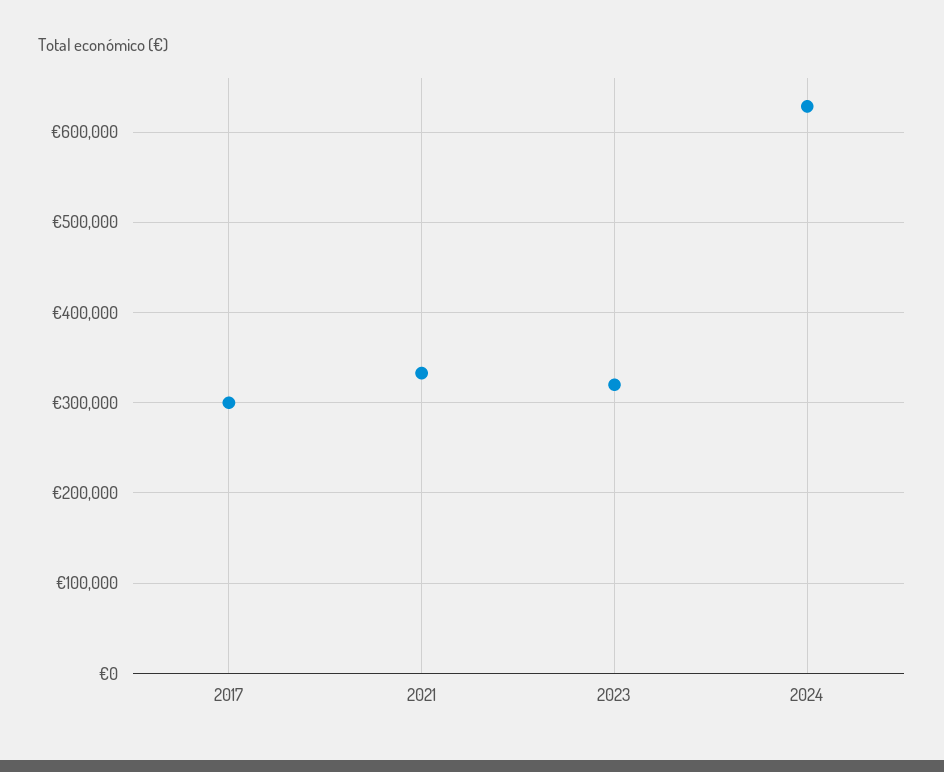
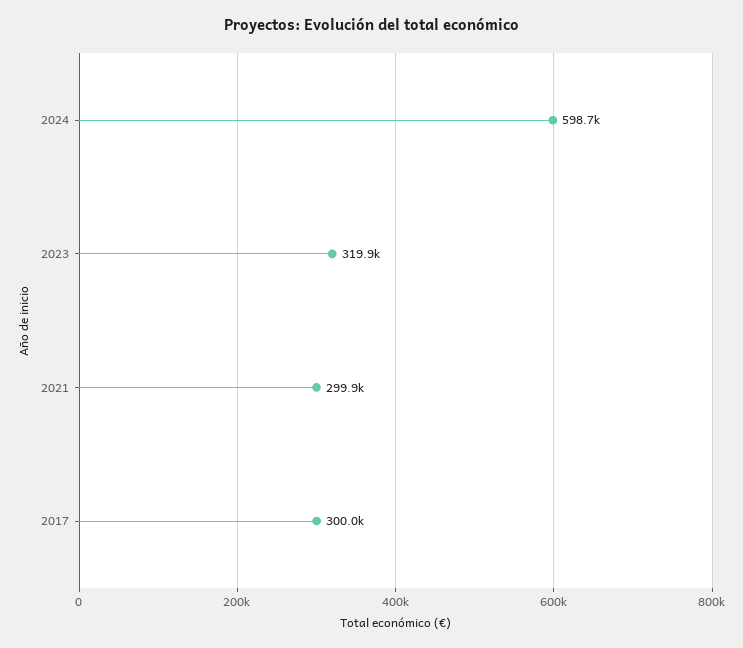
2021: 330000 -> 299900
2024: 630000 -> 598700

